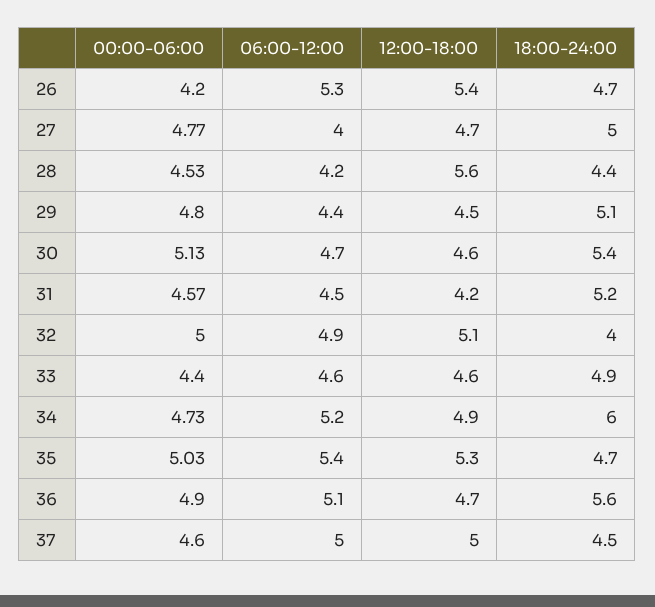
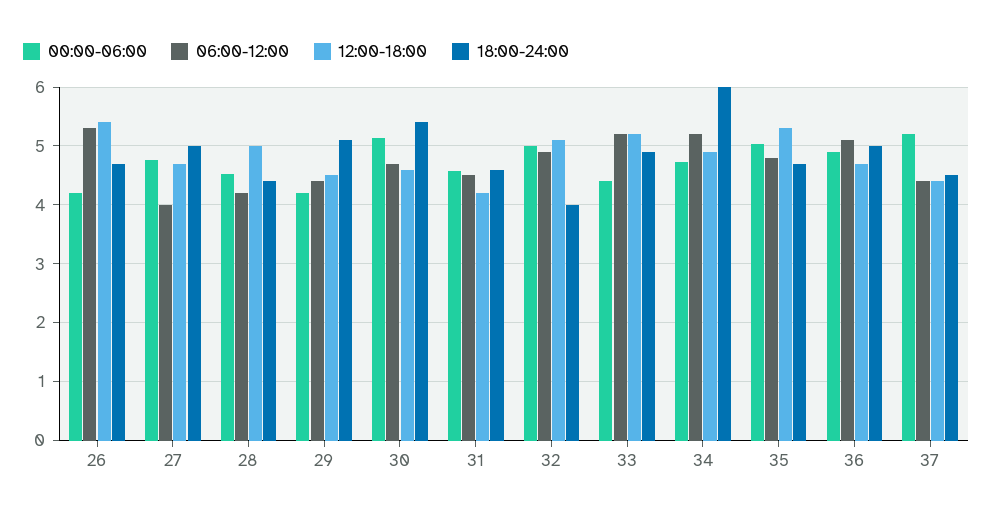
12:00-18:00, 28: 5.6 -> 5
00:00-06:00, 29: 4.8 -> 4.2
18:00-24:00, 31: 5.2 -> 4.6
06:00-12:00, 33: 4.6 -> 5.2
12:00-18:00, 33: 4.6 -> 5.2
06:00-12:00, 35: 5.4 -> 4.8
18:00-24:00, 36: 5.6 -> 5
00:00-06:00, 37: 4.6 -> 5.2
06:00-12:00, 37: 5 -> 4.4
12:00-18:00, 37: 5 -> 4.4

